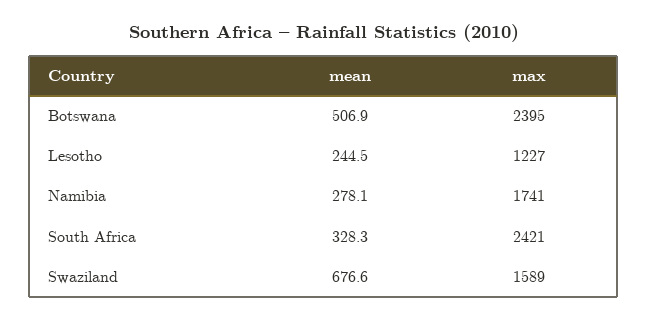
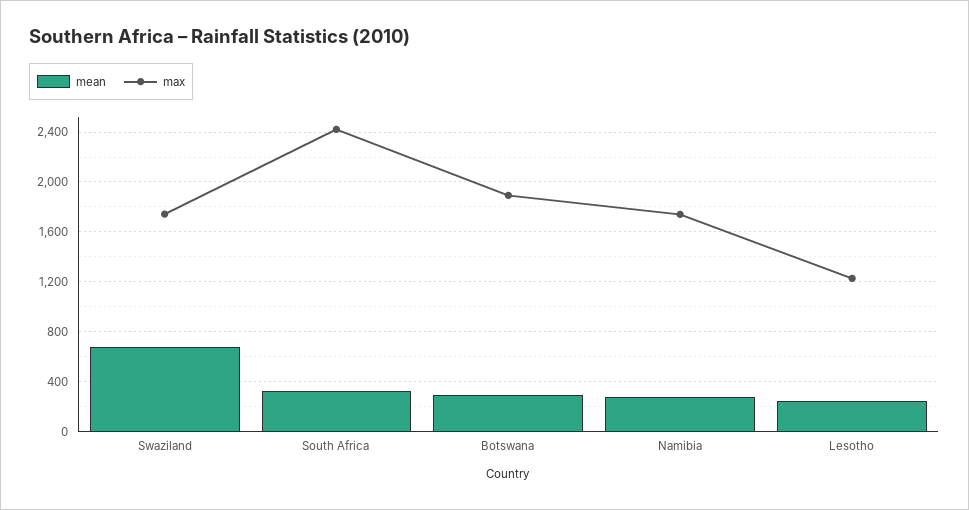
mean, Botswana: 506.9 -> 300
max, Botswana: 2395 -> 1900
max, Swaziland: 1589 -> 1750

